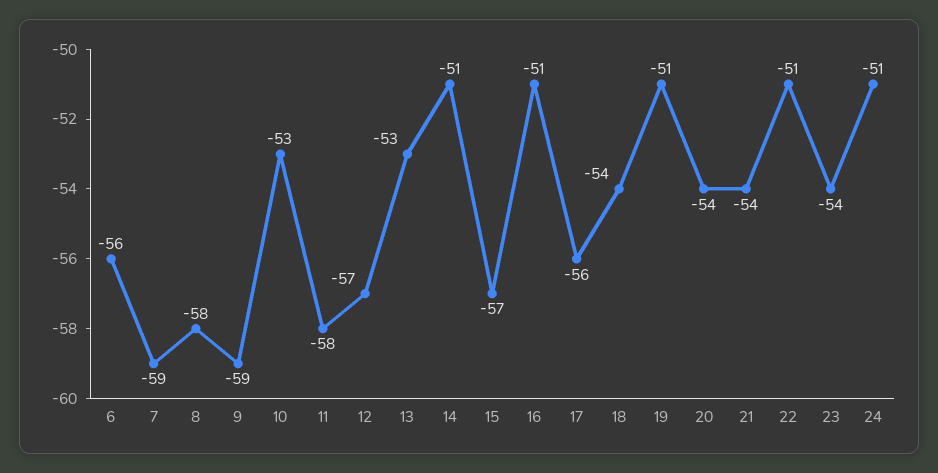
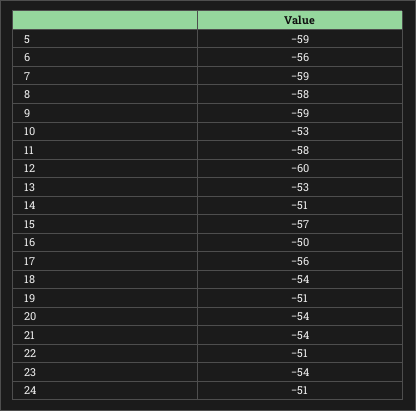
12: -57 -> -60
16: -51 -> -50
5: none -> -59

